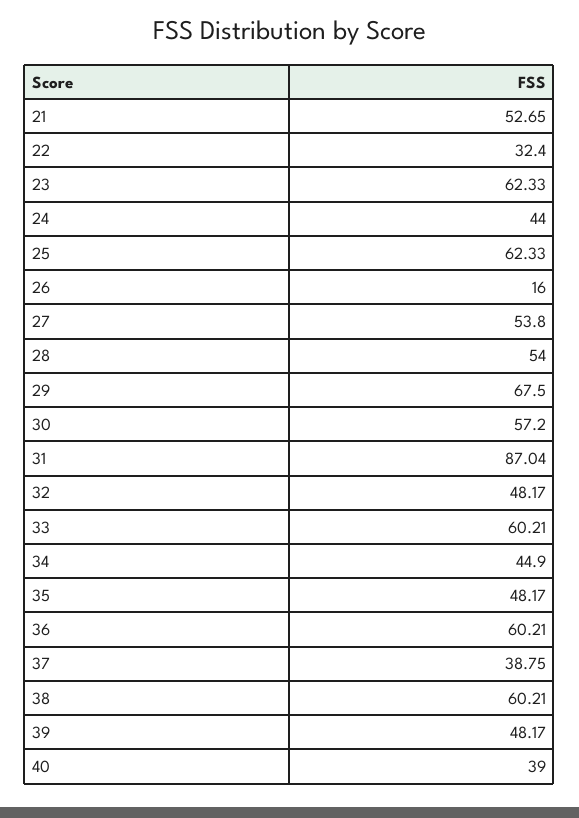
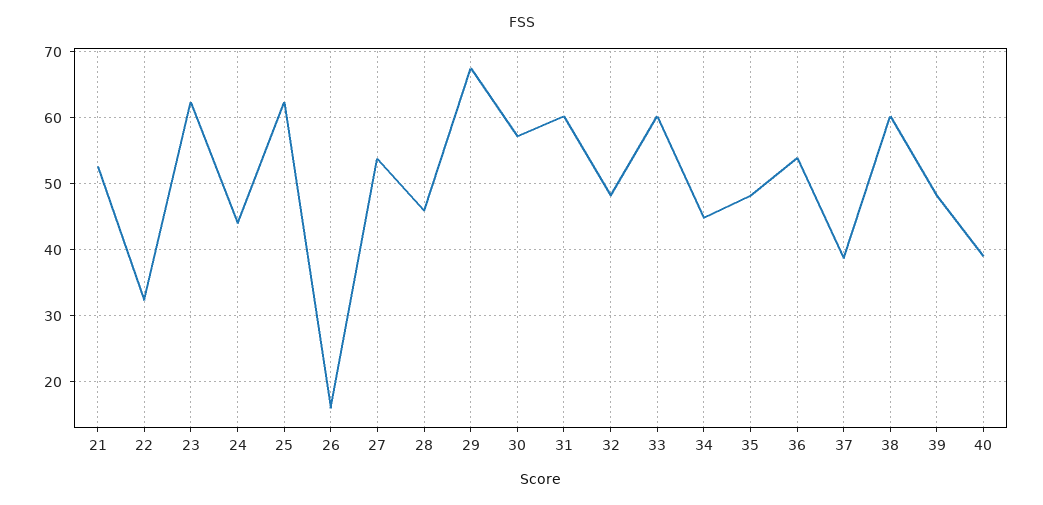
28: 54 -> 46
31: 87.04 -> 60
36: 60.21 -> 54

